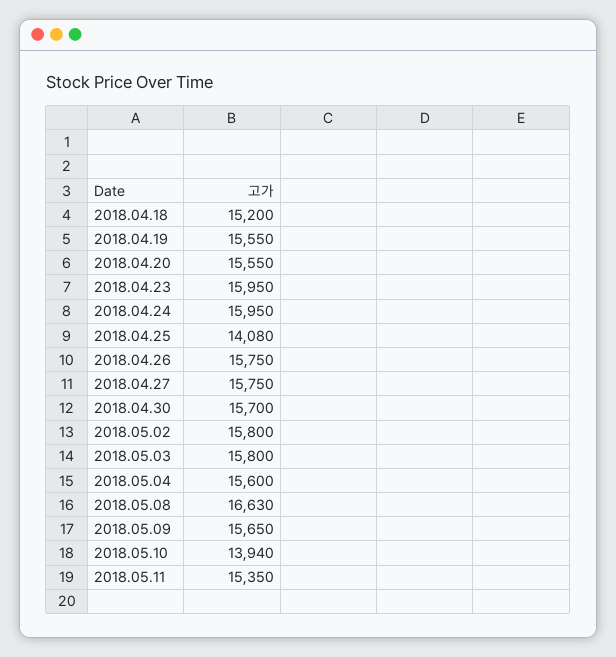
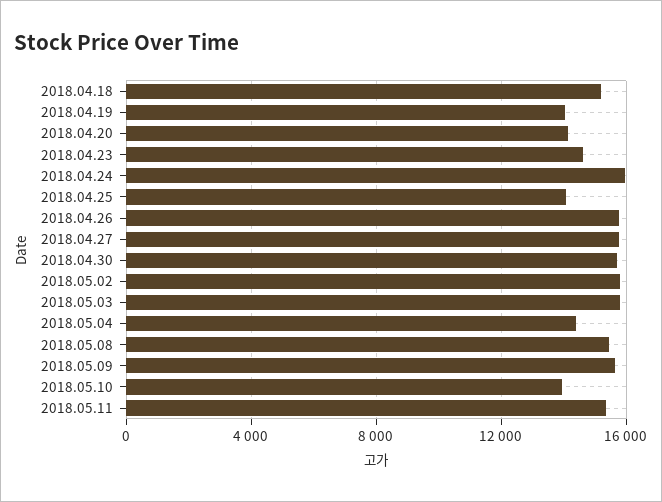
2018.04.19: 15550 -> 14000
2018.04.20: 15550 -> 14000
2018.04.23: 15950 -> 14500
2018.05.04: 15600 -> 14500
2018.05.08: 16630 -> 15500

